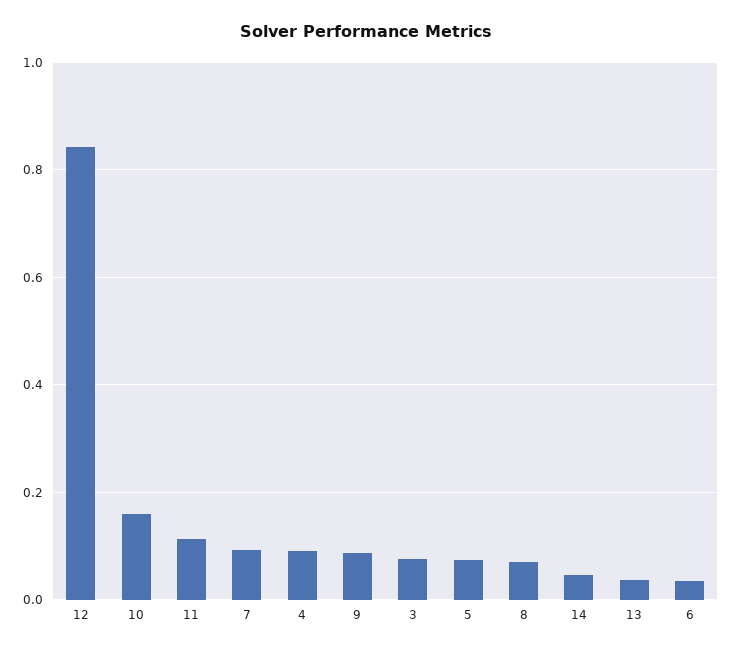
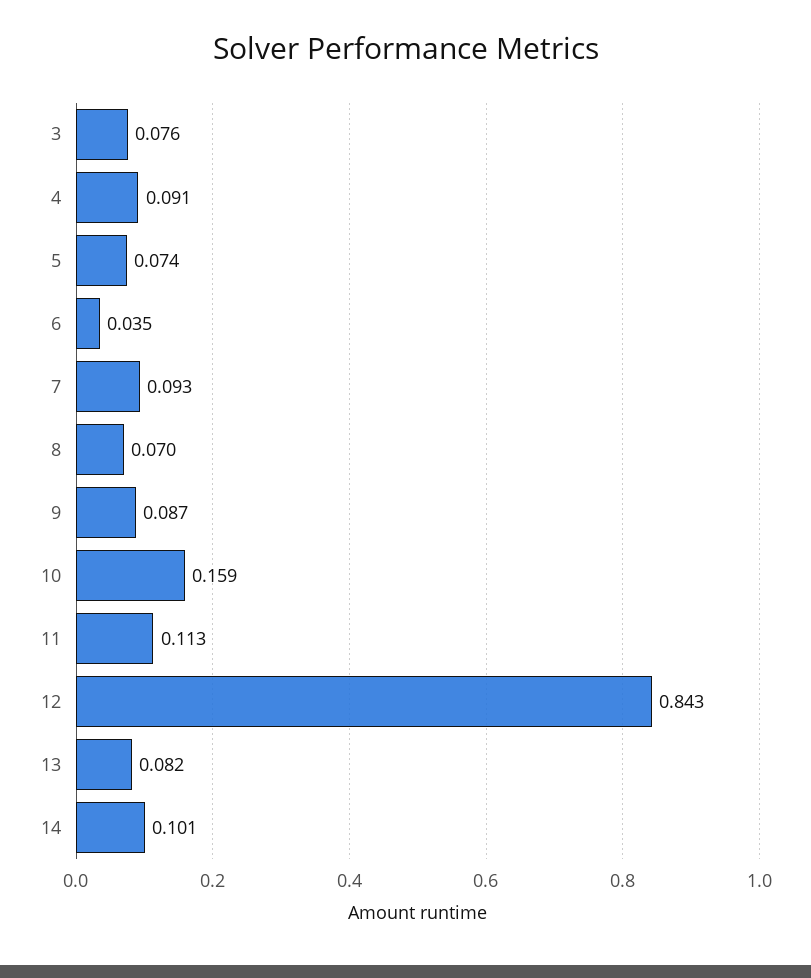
14: 0.04 -> 0.101
13: 0.04 -> 0.082

